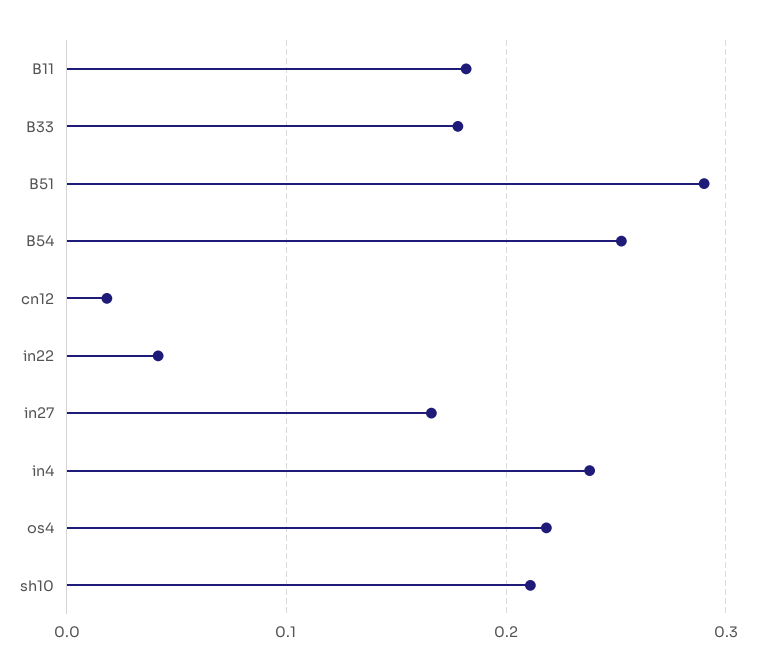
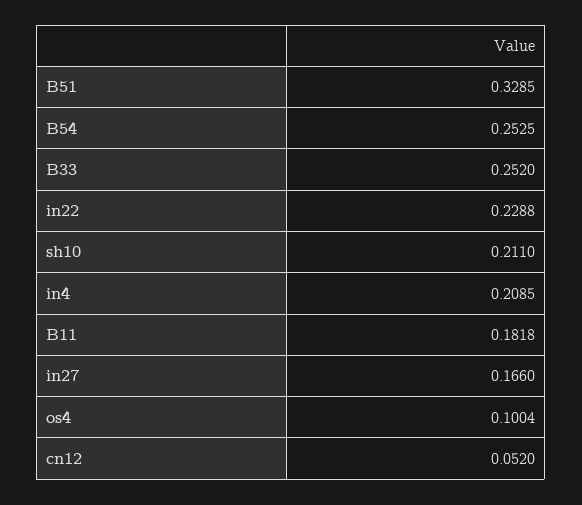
B33: 0.18 -> 0.252
B51: 0.29 -> 0.3285
cn12: 0.02 -> 0.052
in22: 0.04 -> 0.2288
in4: 0.24 -> 0.2085
os4: 0.22 -> 0.1004

